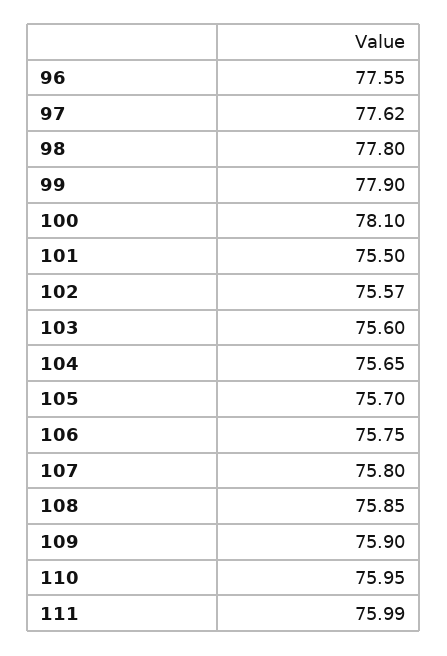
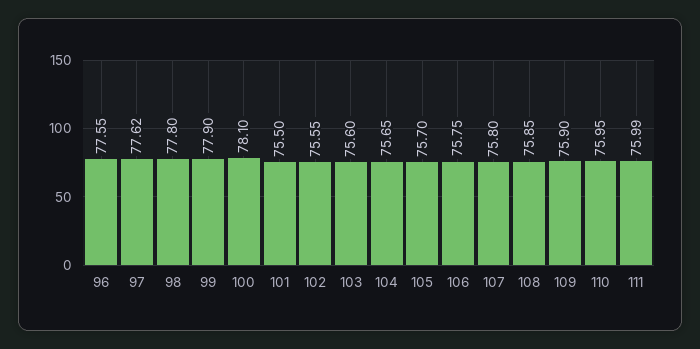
102: 75.57 -> 75.55

